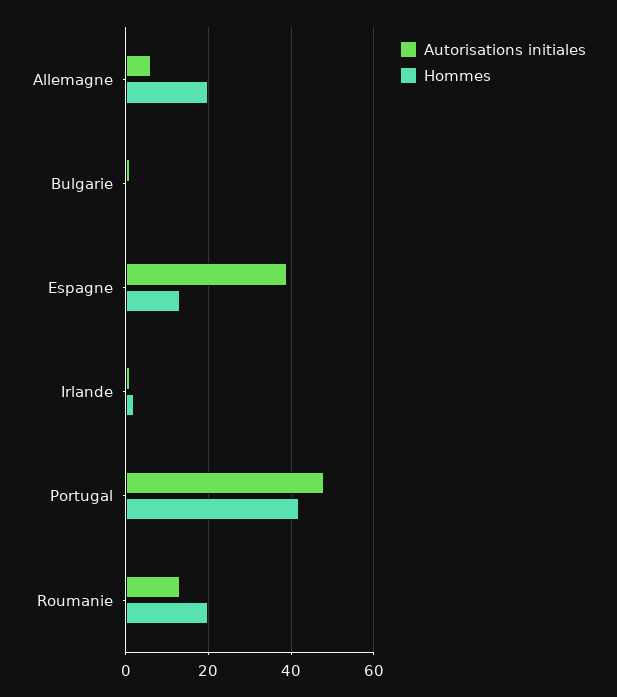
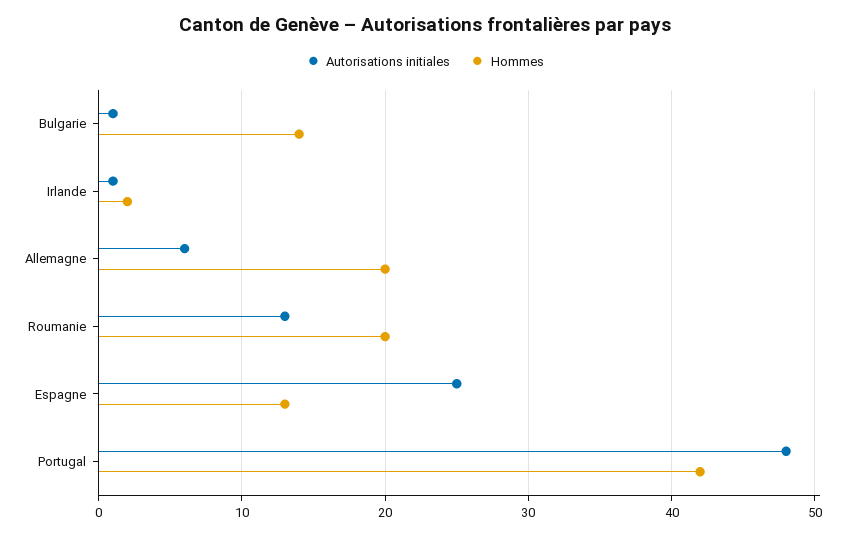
Hommes, Bulgarie: 0 -> 14
Autorisations initiales, Espagne: 40 -> 25

